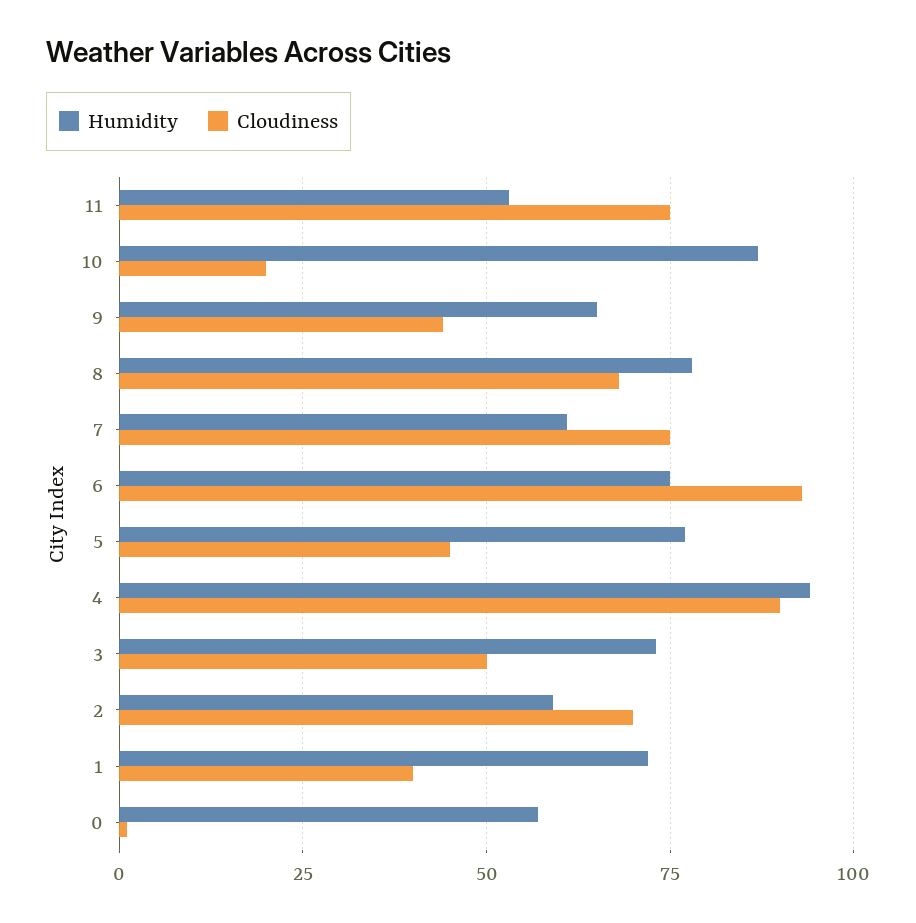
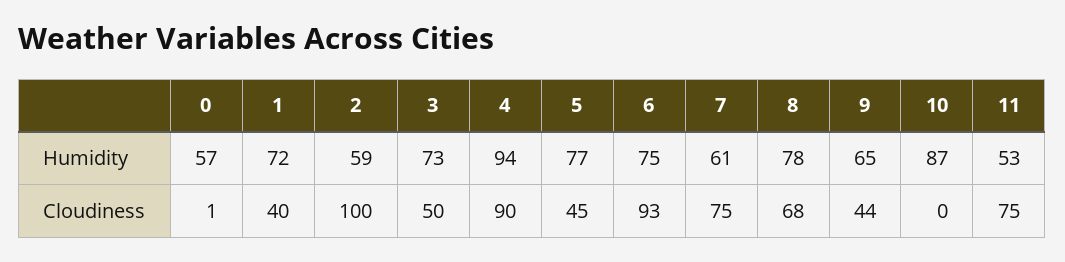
Cloudiness, 10: 20 -> 0
Cloudiness, 2: 70 -> 100

